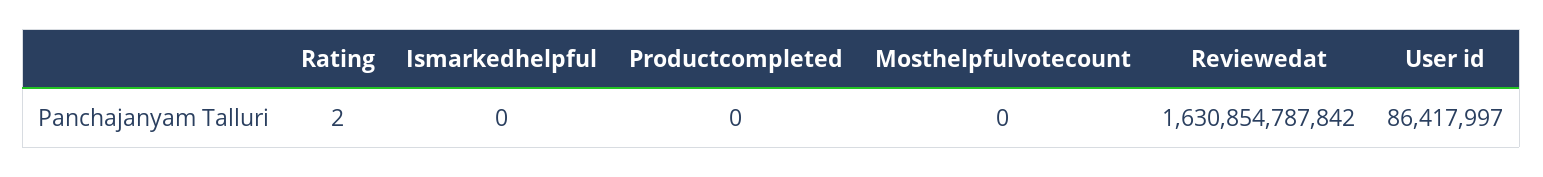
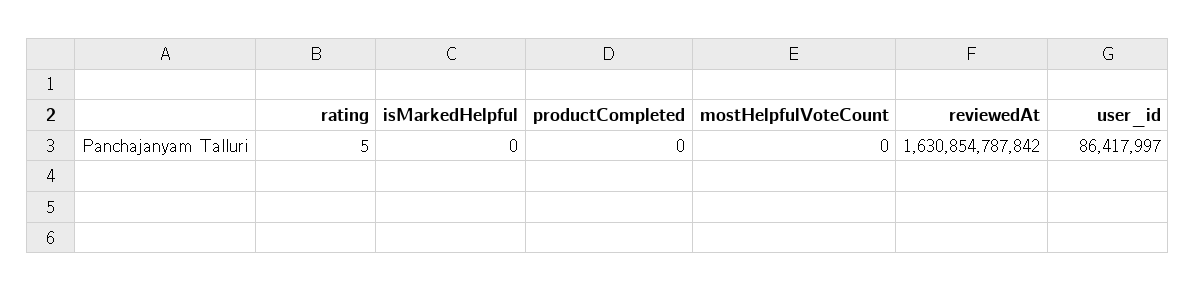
Rating: 2 -> 5

